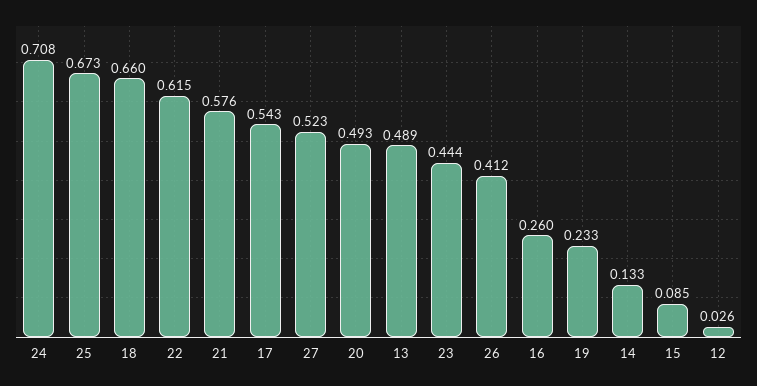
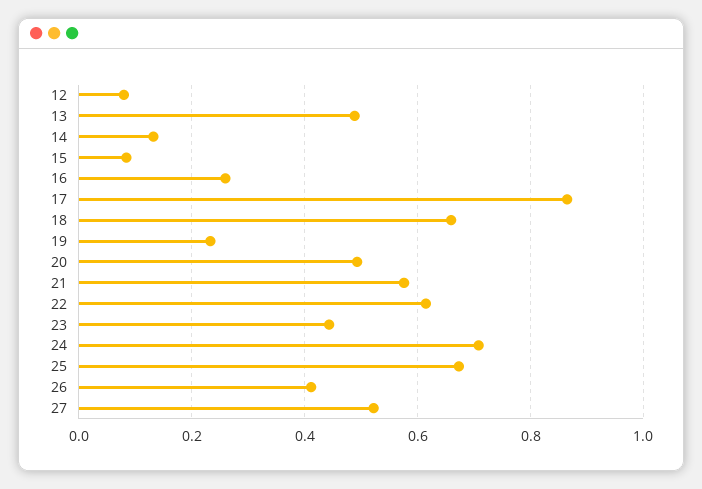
17: 0.543 -> 0.86
12: 0.026 -> 0.08

